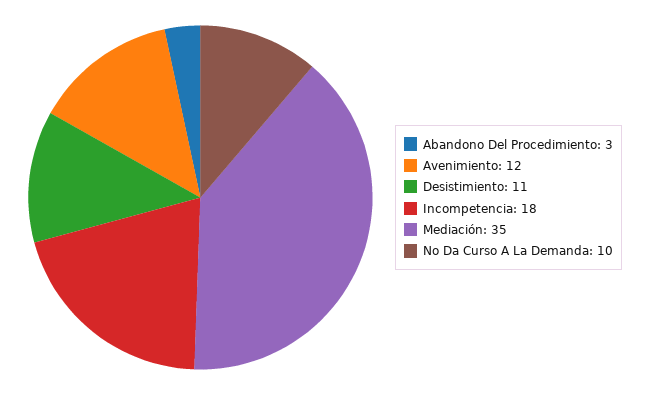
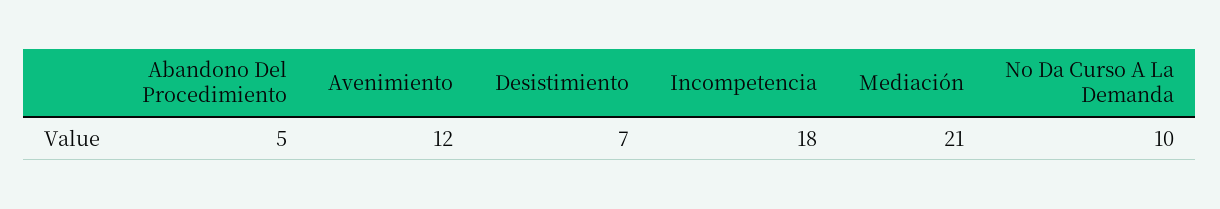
Abandono Del Procedimiento: 3 -> 5
Desistimiento: 11 -> 7
Mediación: 35 -> 21

